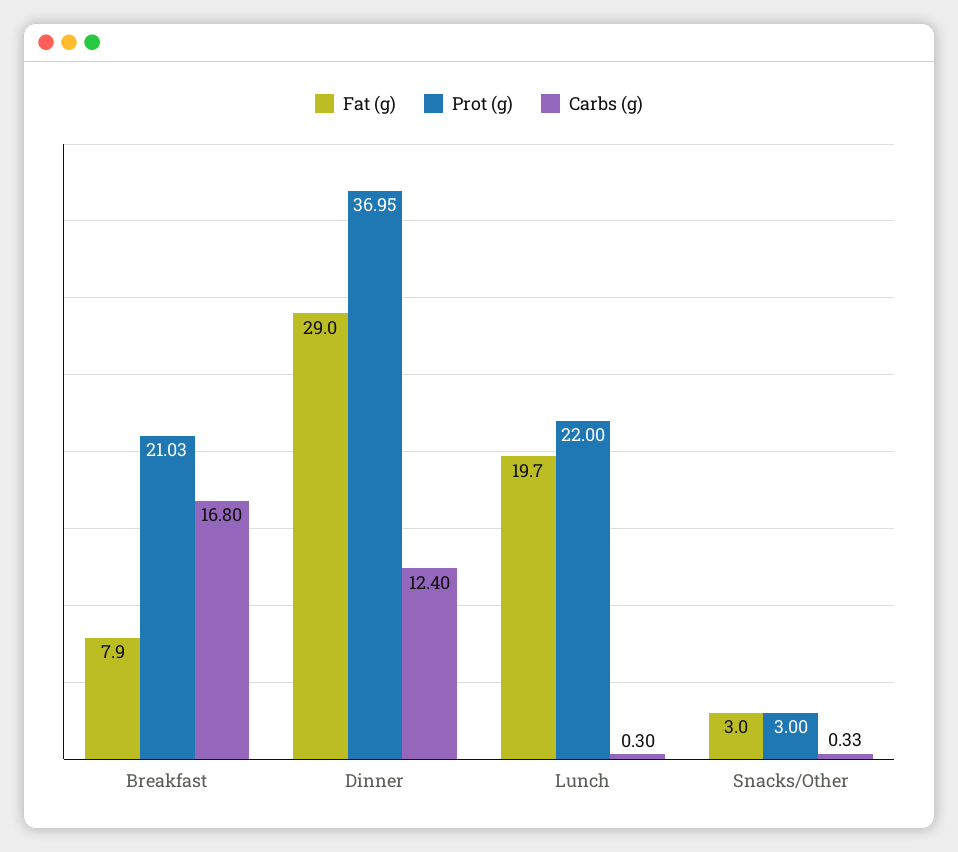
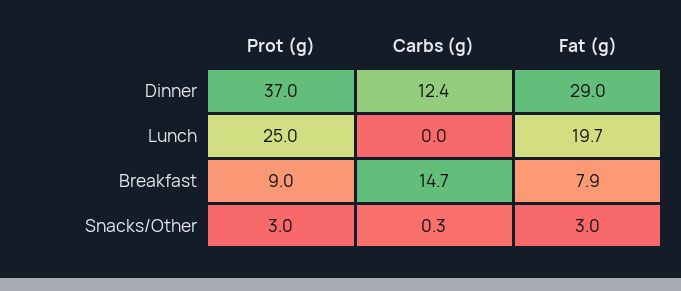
Prot (g), Breakfast: 21.03 -> 9
Carbs (g), Breakfast: 16.8 -> 14.7
Prot (g), Lunch: 22 -> 25
Carbs (g), Lunch: 0.3 -> 0

